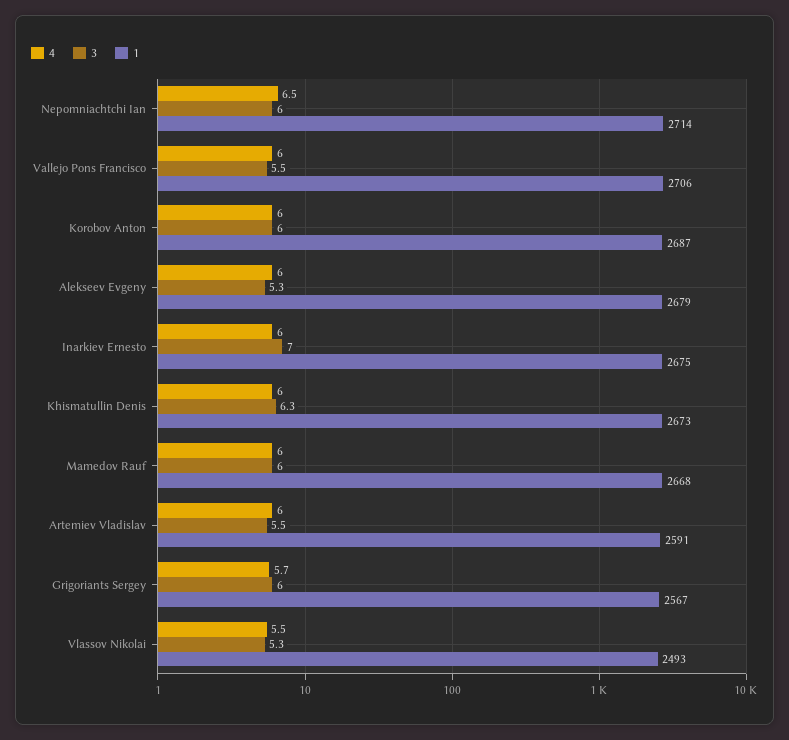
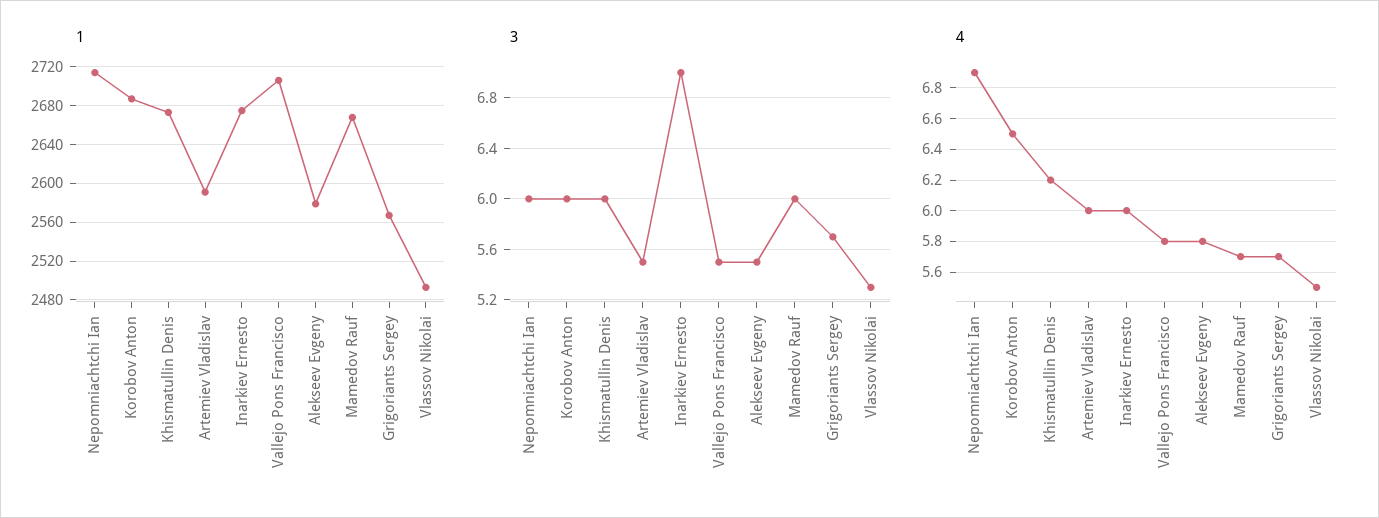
4, Nepomniachtchi Ian: 6.5 -> 6.9
4, Vallejo Pons Francisco: 6 -> 5.8
4, Korobov Anton: 6 -> 6.5
4, Alekseev Evgeny: 6 -> 5.8
3, Alekseev Evgeny: 5.3 -> 5.5
1, Alekseev Evgeny: 2679 -> 2580
4, Khismatullin Denis: 6 -> 6.2
3, Khismatullin Denis: 6.3 -> 6
4, Mamedov Rauf: 6 -> 5.7
3, Grigoriants Sergey: 6 -> 5.7

